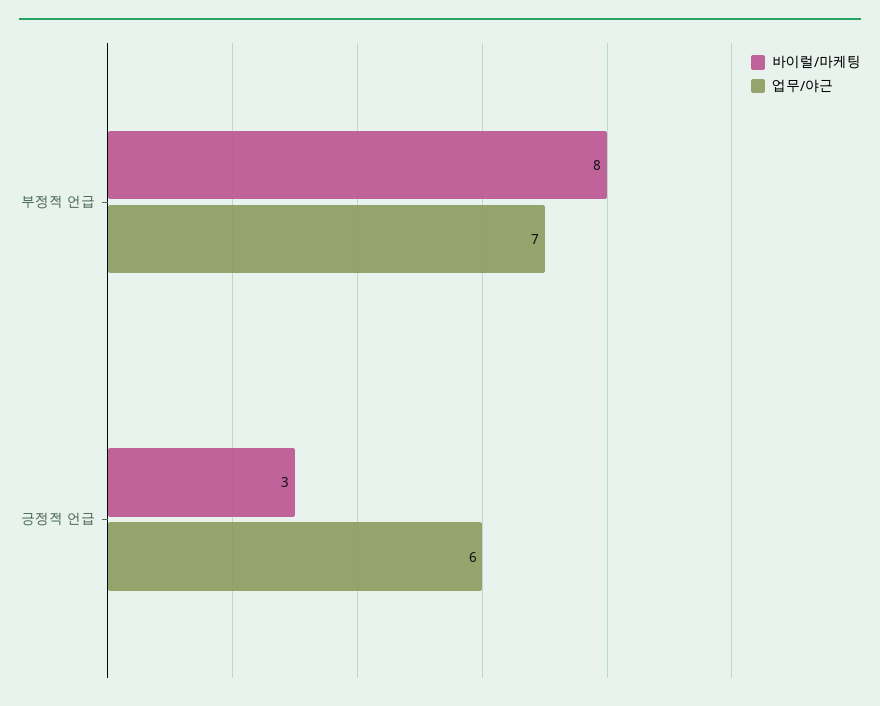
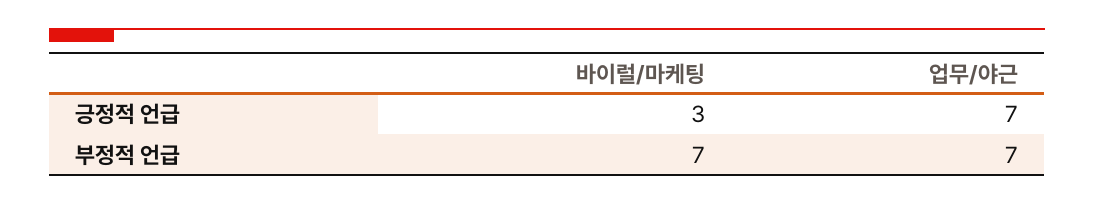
바이럴/마케팅, 부정적 언급: 8 -> 7
업무/야근, 긍정적 언급: 6 -> 7

